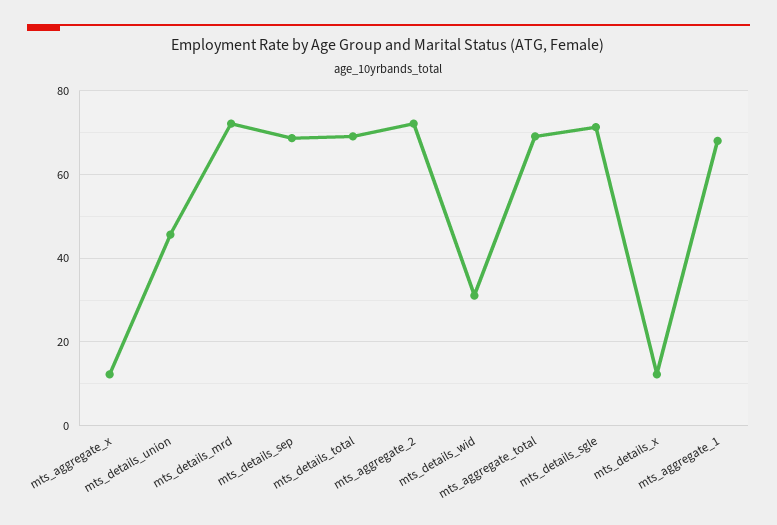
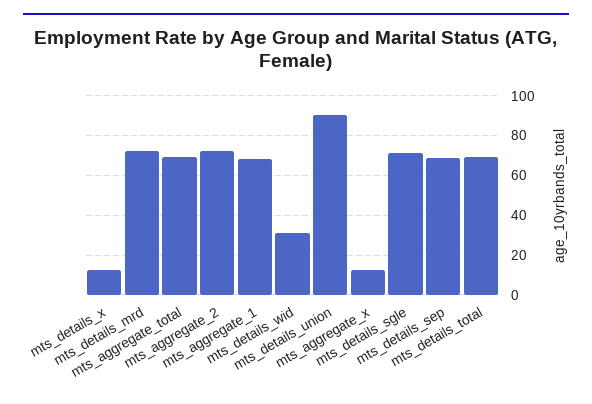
mts_details_union: 46 -> 90

